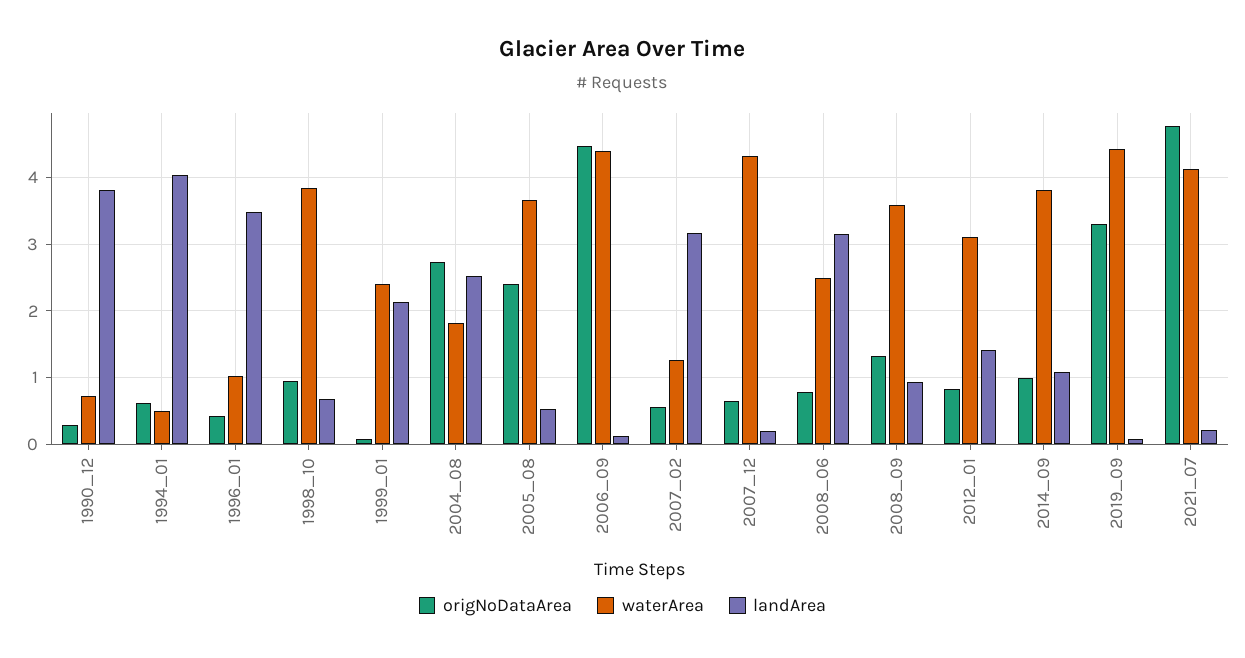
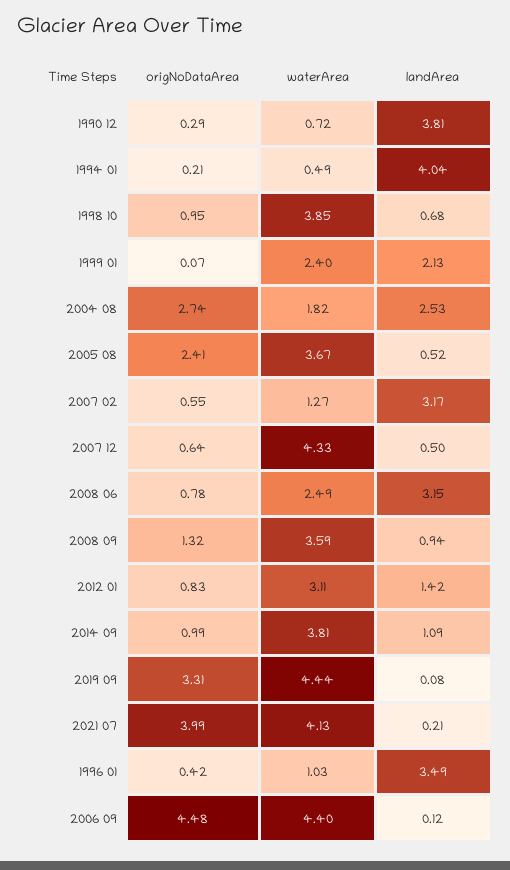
origNoDataArea, 1994_01: 0.6 -> 0.21
landArea, 2007_12: 0.2 -> 0.5
origNoDataArea, 2021_07: 4.8 -> 3.99

